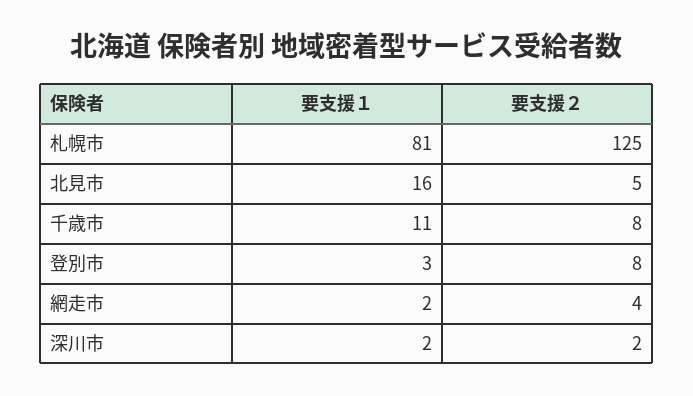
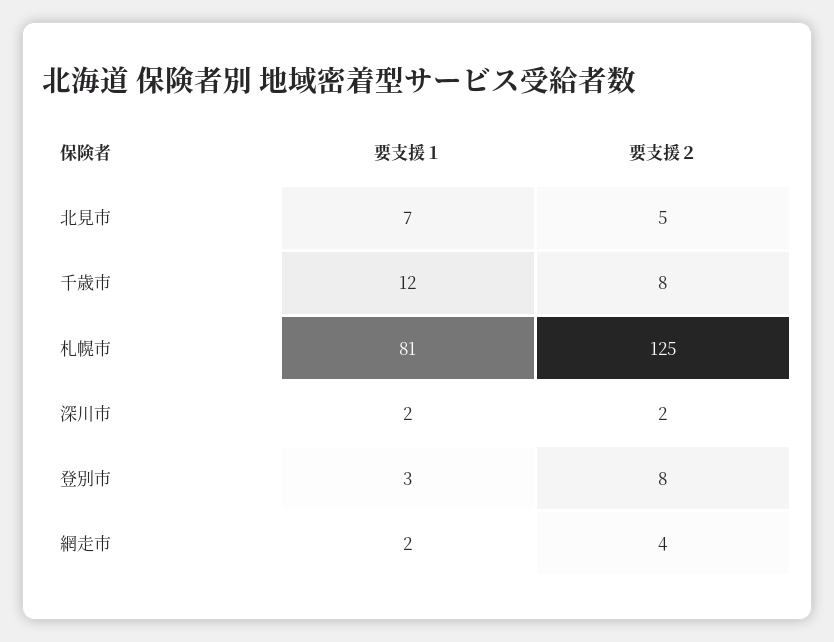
要支援１, 北見市: 16 -> 7
要支援１, 千歳市: 11 -> 12

